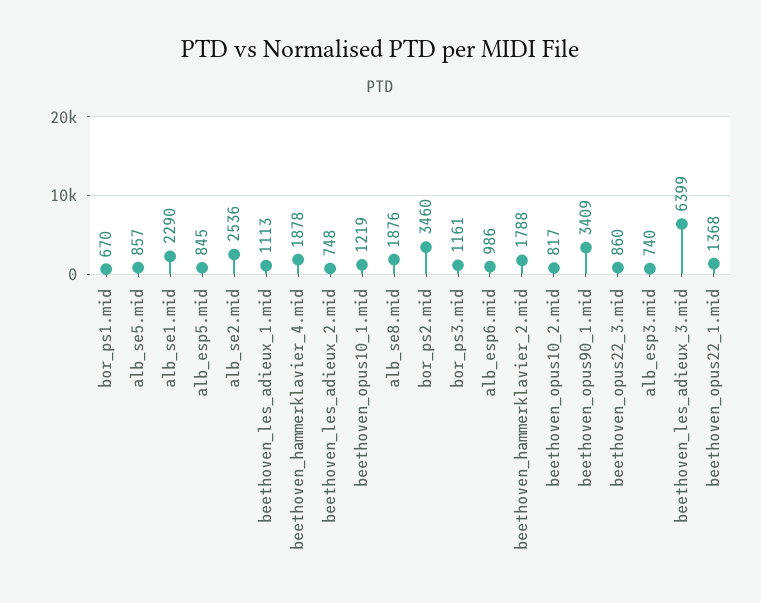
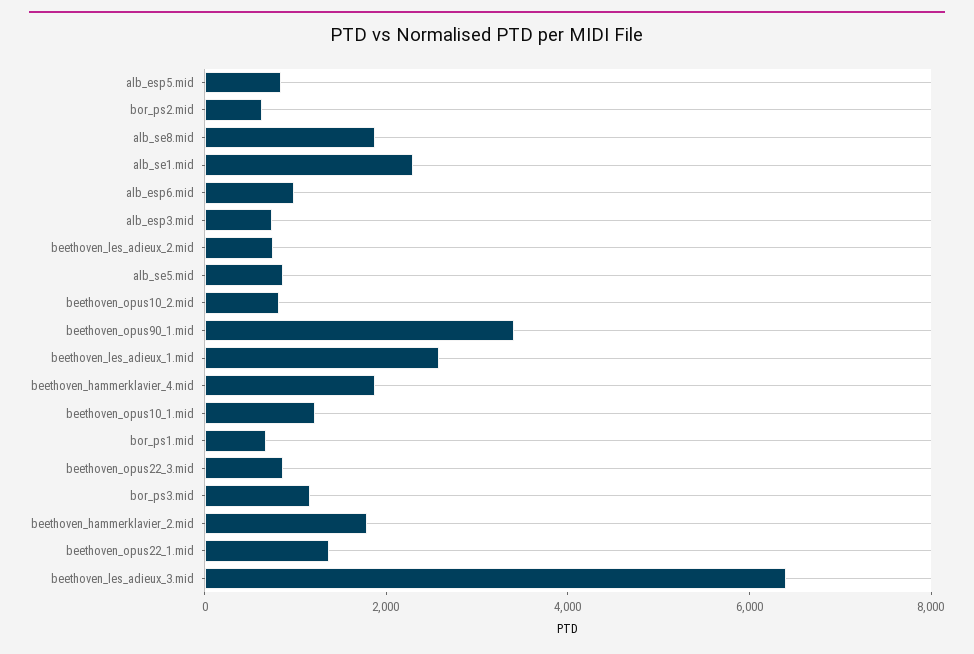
alb_se2.mid: 2536 -> none
beethoven_les_adieux_1.mid: 1113 -> 2500
bor_ps2.mid: 3460 -> 500

